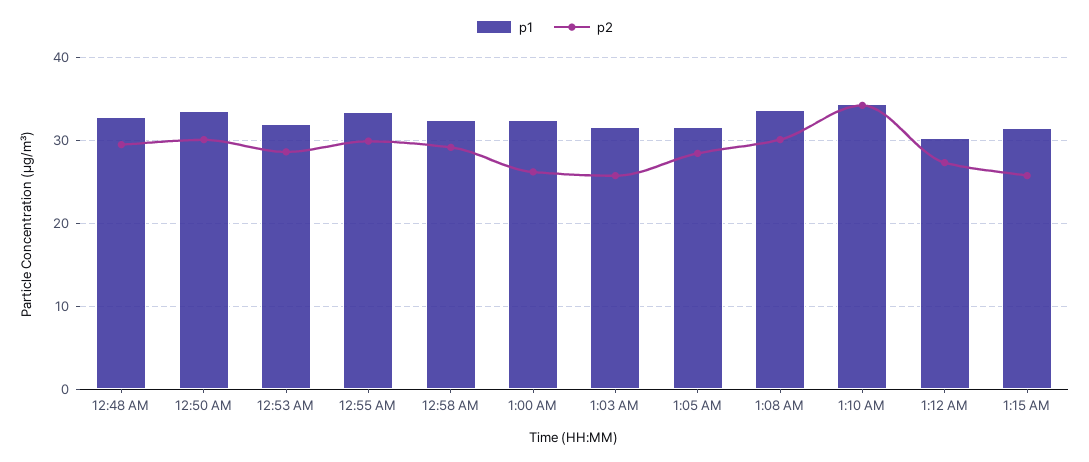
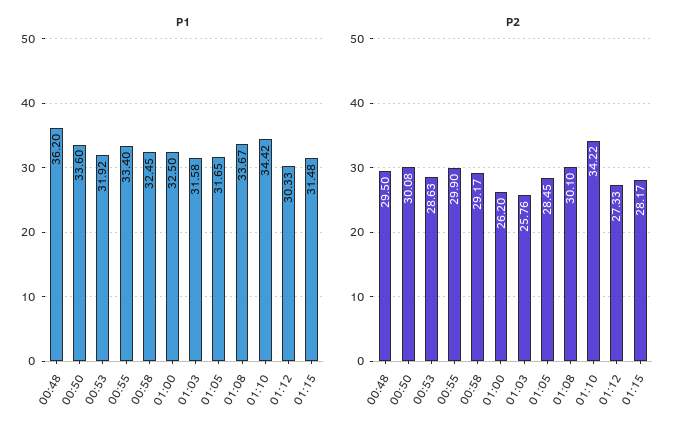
p1, 12:48 AM: 33 -> 36.2
p2, 1:15 AM: 26 -> 28.17

